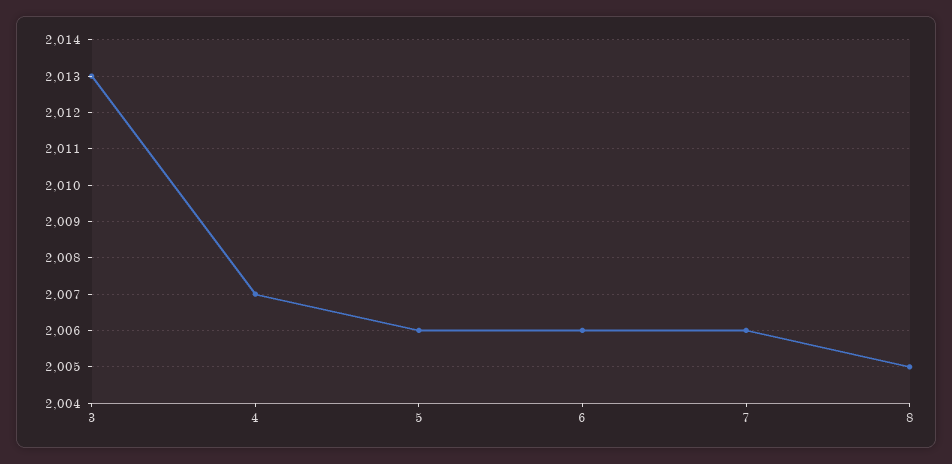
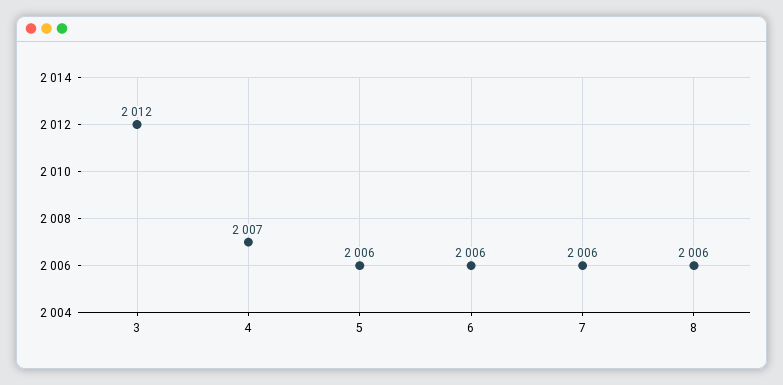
3: 2013 -> 2012
8: 2005 -> 2006

